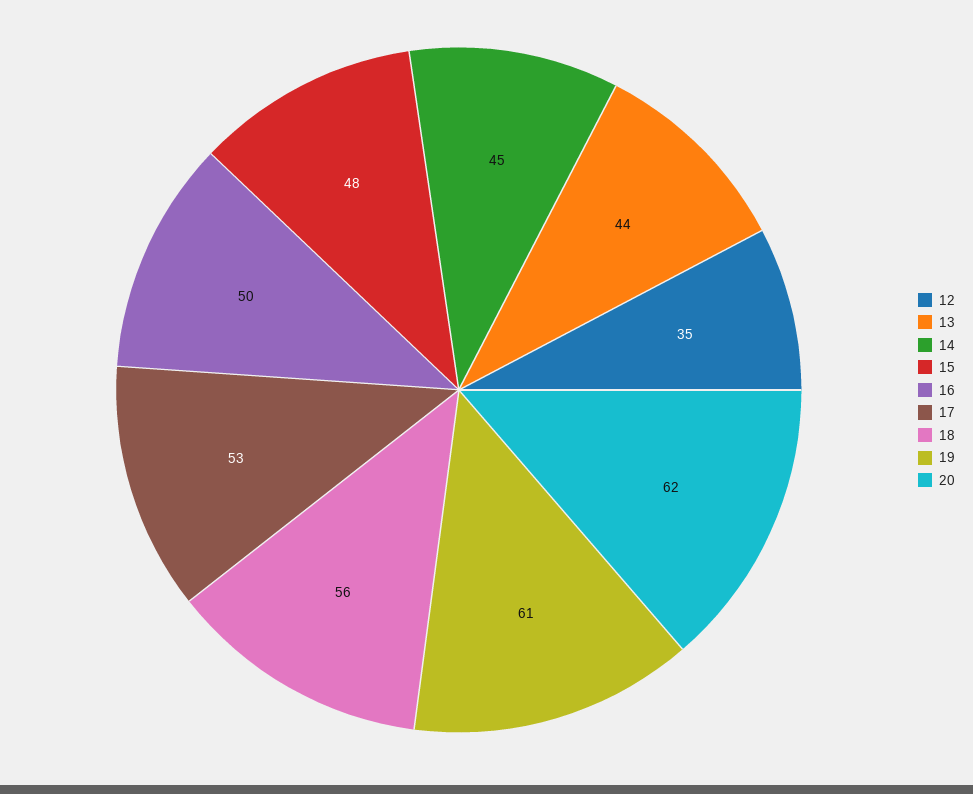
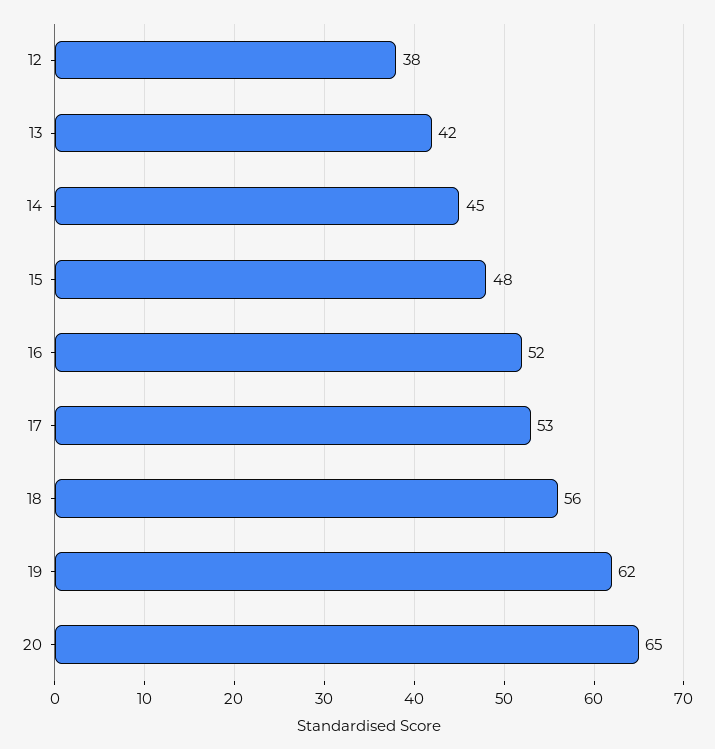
12: 35 -> 38
13: 44 -> 42
16: 50 -> 52
19: 61 -> 62
20: 62 -> 65

